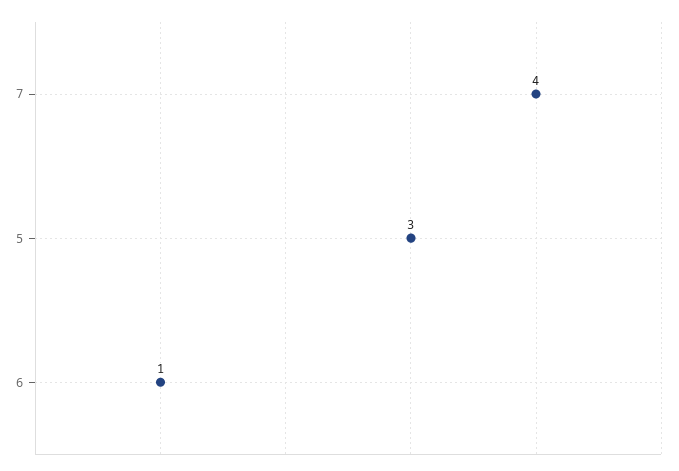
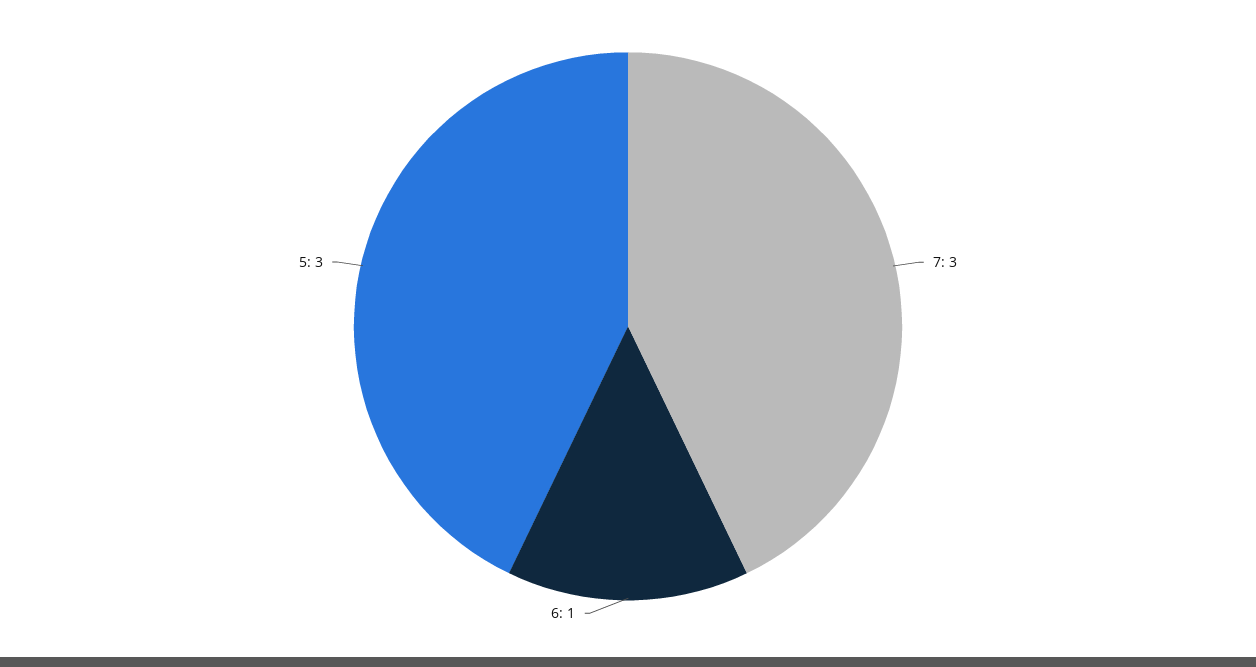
7: 4 -> 3

